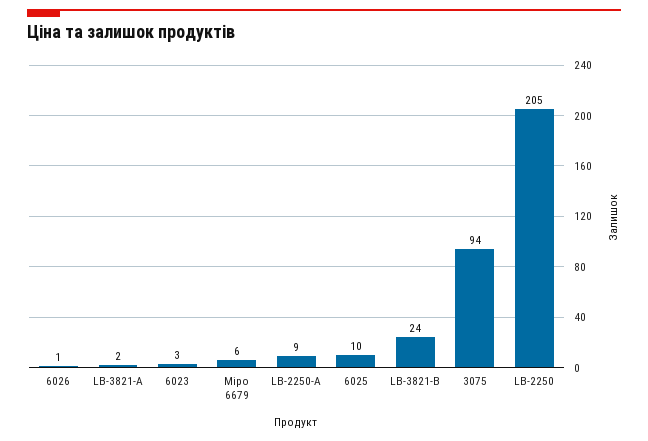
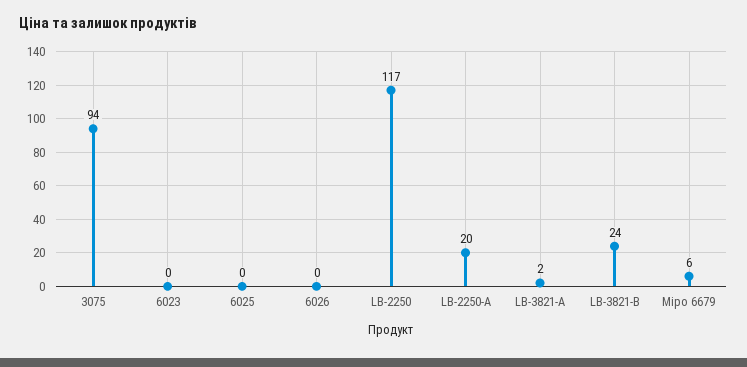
6026: 1 -> 0
6023: 3 -> 0
LB-2250-А: 9 -> 20
6025: 10 -> 0
LB-2250: 205 -> 117

